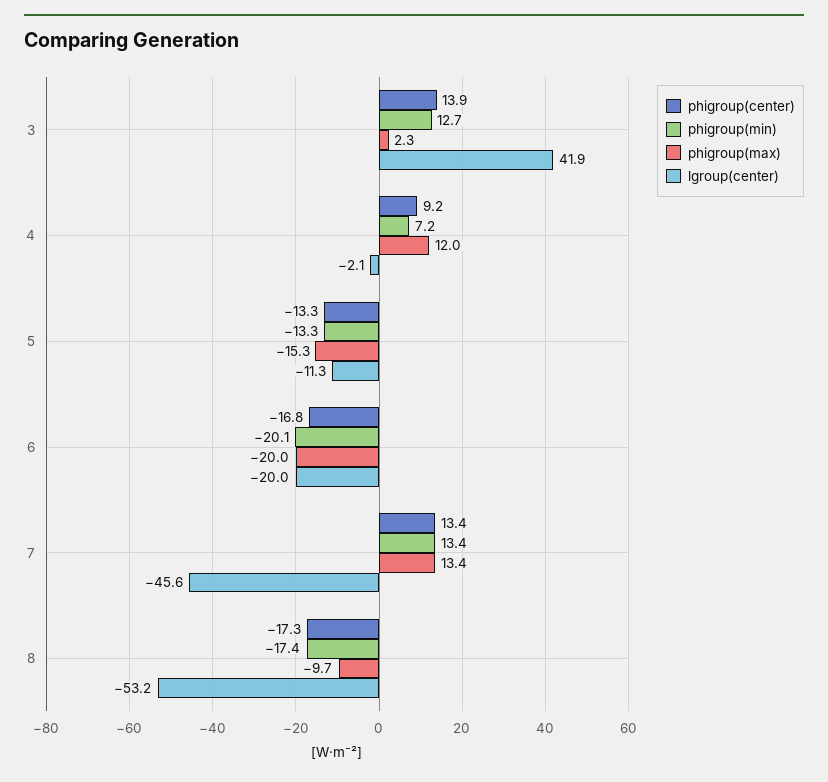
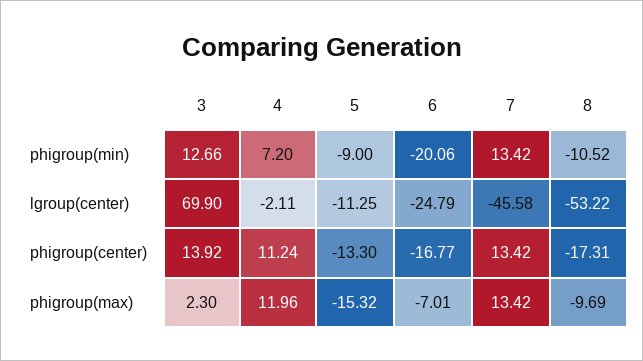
lgroup(center), 3: 41.9 -> 69.9
phigroup(center), 4: 9.2 -> 11.24
phigroup(min), 5: -13.3 -> -9
phigroup(max), 6: -20 -> -7.01
lgroup(center), 6: -20 -> -24.79
phigroup(min), 8: -17.4 -> -10.52

